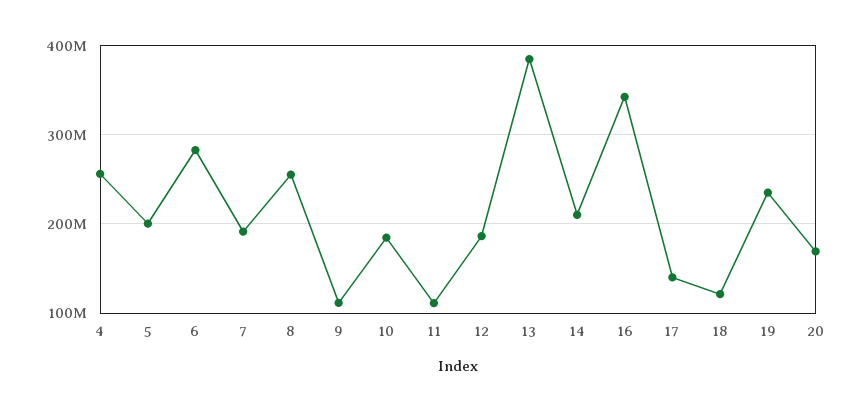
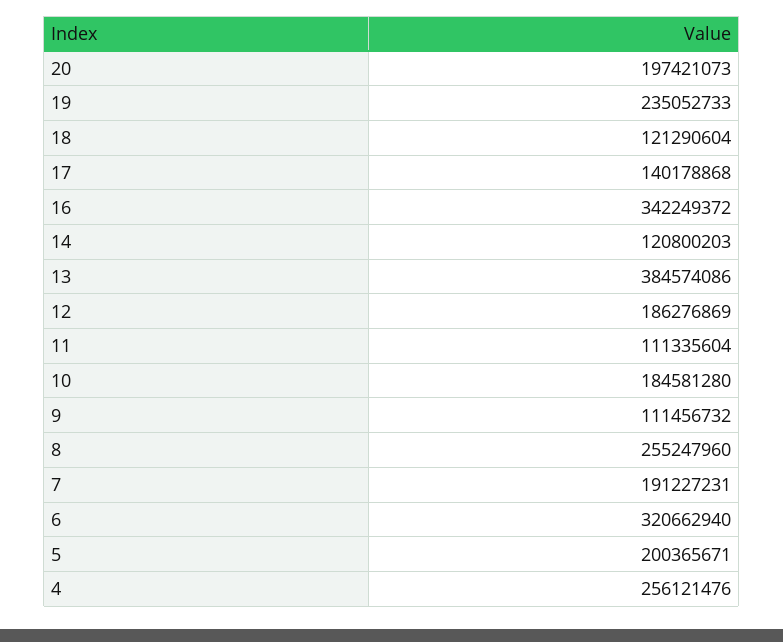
6: 280000000 -> 320662940
14: 210000000 -> 120800203
20: 170000000 -> 197421073

